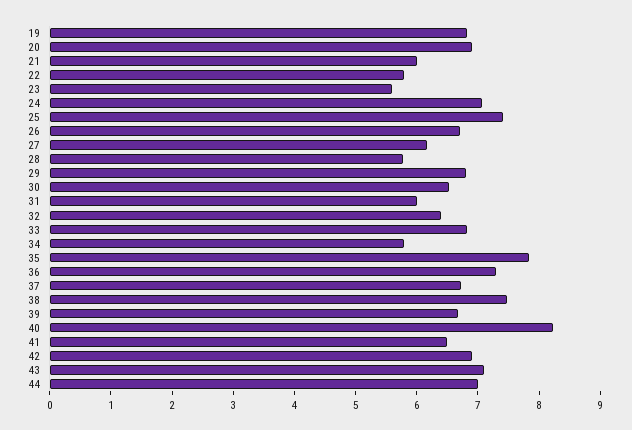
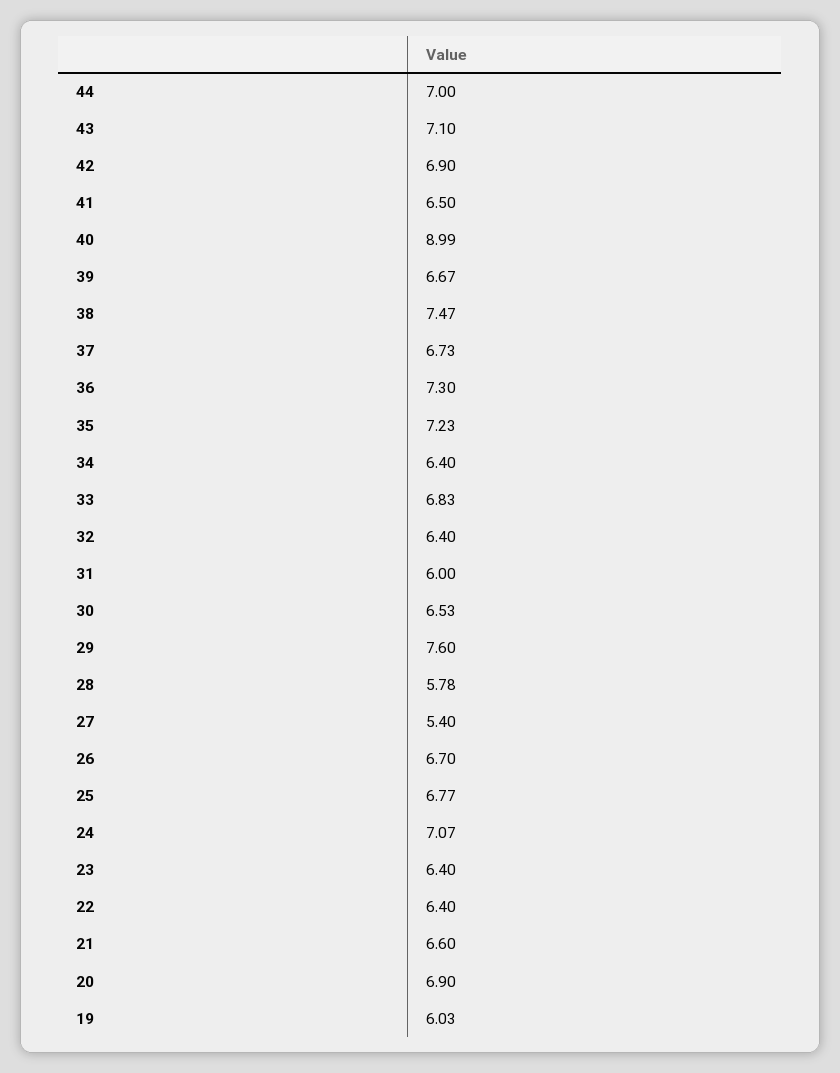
19: 6.8 -> 6.03
21: 6 -> 6.6
22: 5.8 -> 6.4
23: 5.6 -> 6.4
25: 7.4 -> 6.77
27: 6.2 -> 5.4
29: 6.8 -> 7.6
34: 5.8 -> 6.4
35: 7.8 -> 7.23
40: 8.2 -> 8.99

